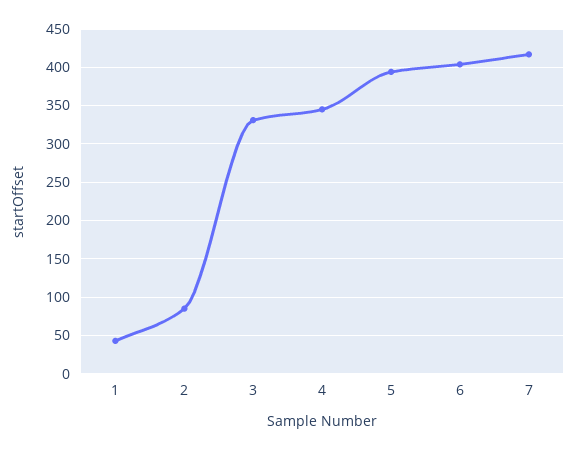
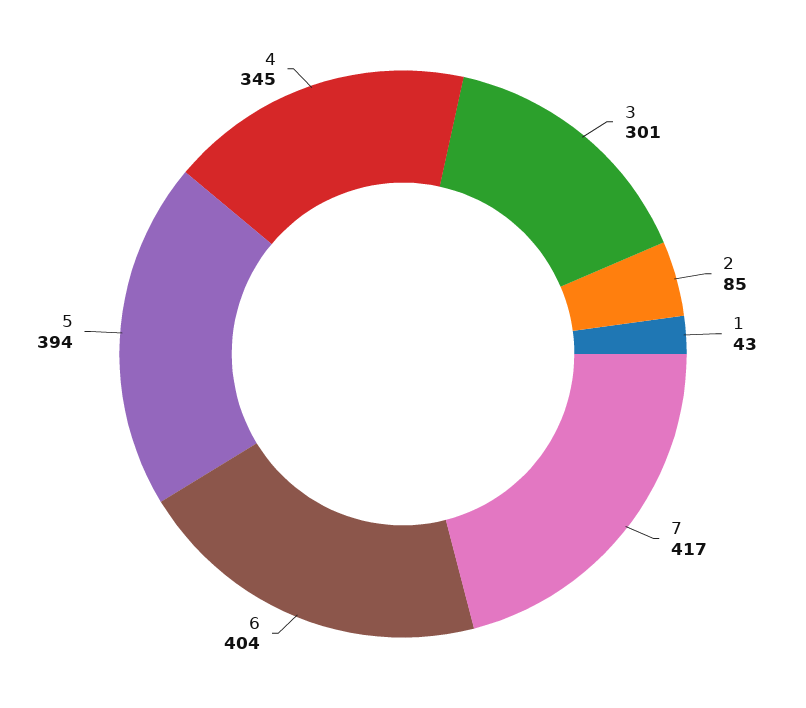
3: 330 -> 301

